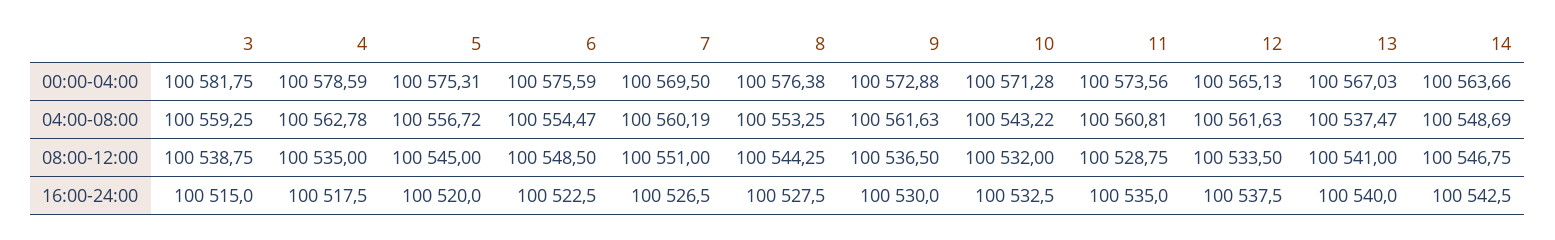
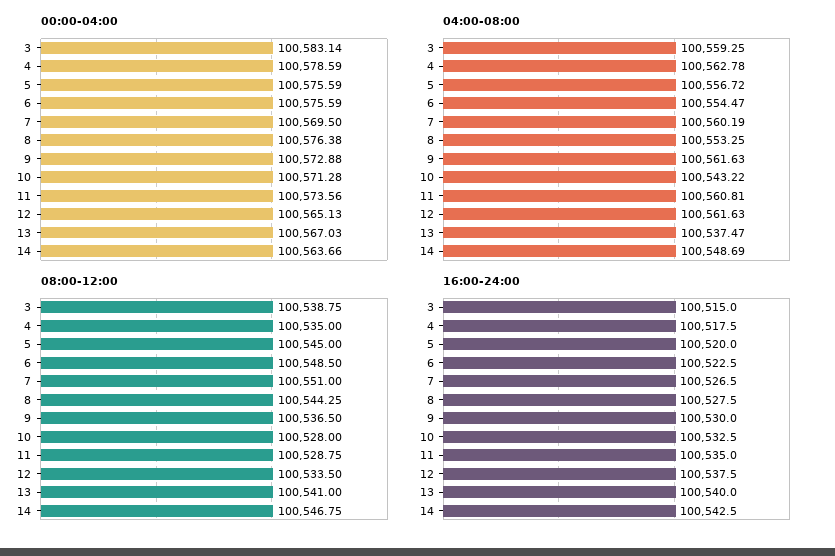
00:00-04:00, 3: 100581.75 -> 100583.14
00:00-04:00, 5: 100575.31 -> 100575.59
08:00-12:00, 10: 100532 -> 100528

